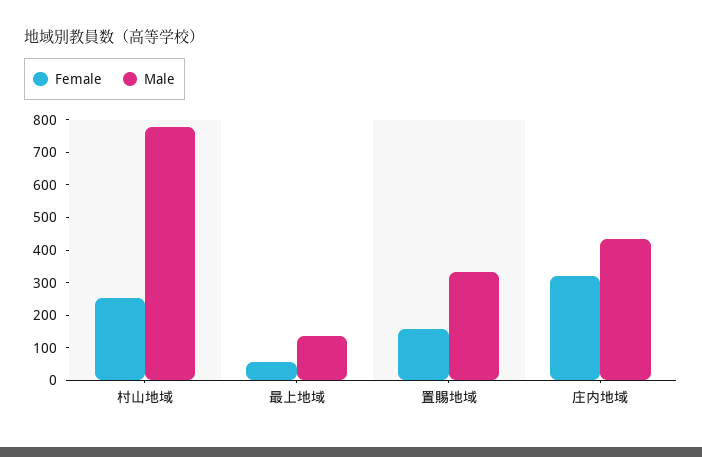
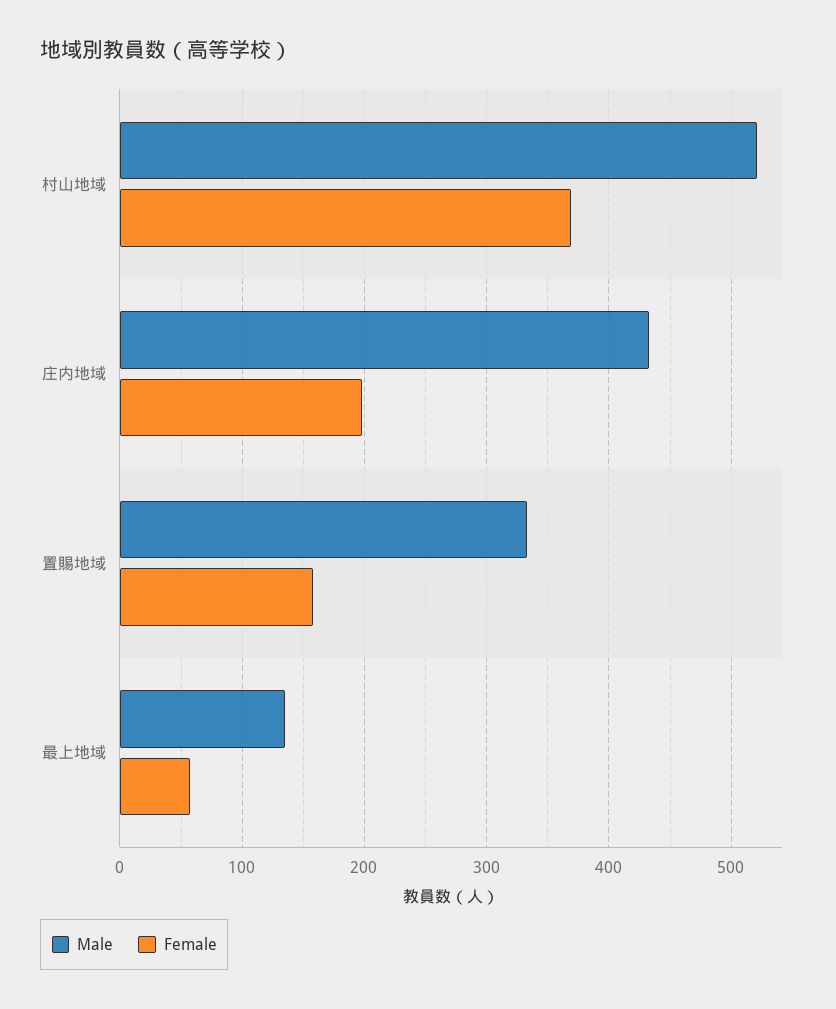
Female, 村山地域: 250 -> 370
Male, 村山地域: 775 -> 520
Female, 庄内地域: 325 -> 200

